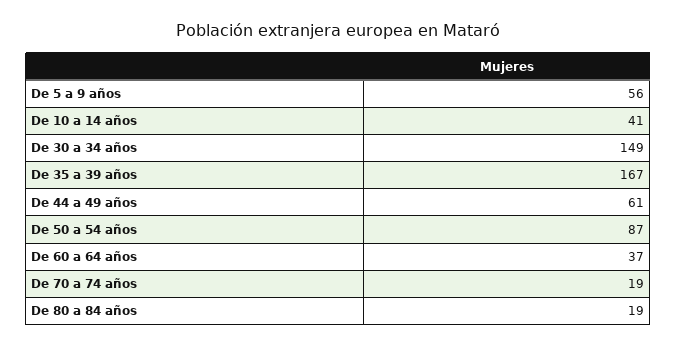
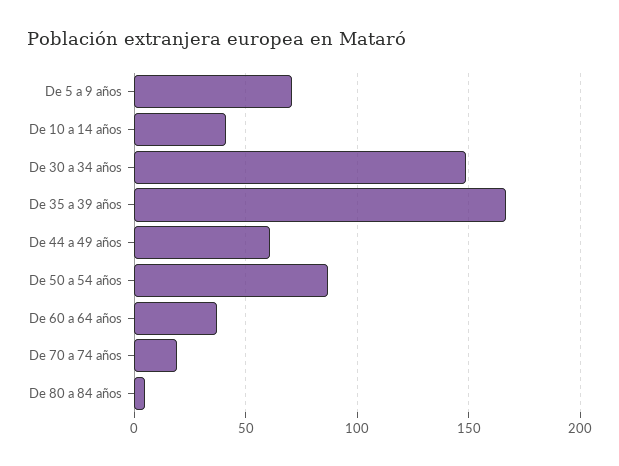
De 5 a 9 años: 56 -> 70
De 80 a 84 años: 19 -> 5

